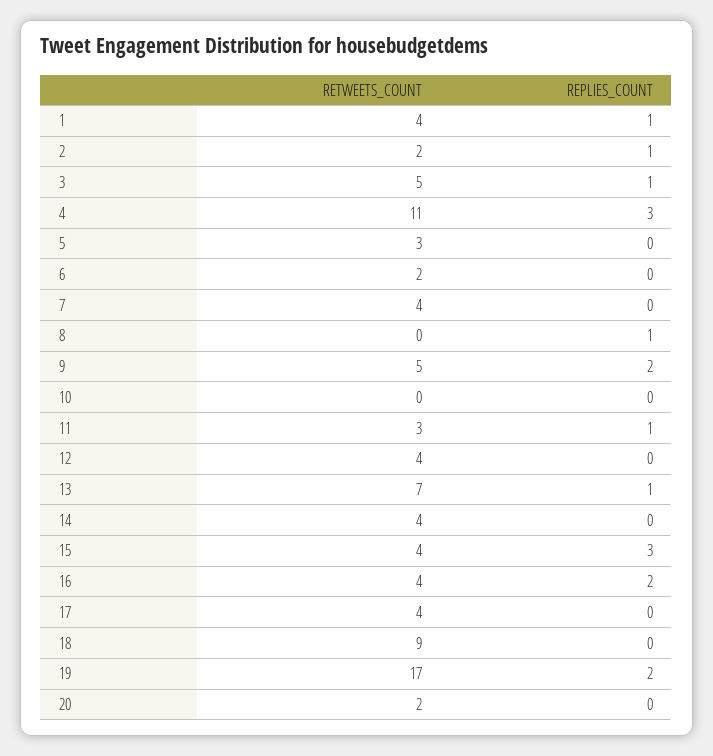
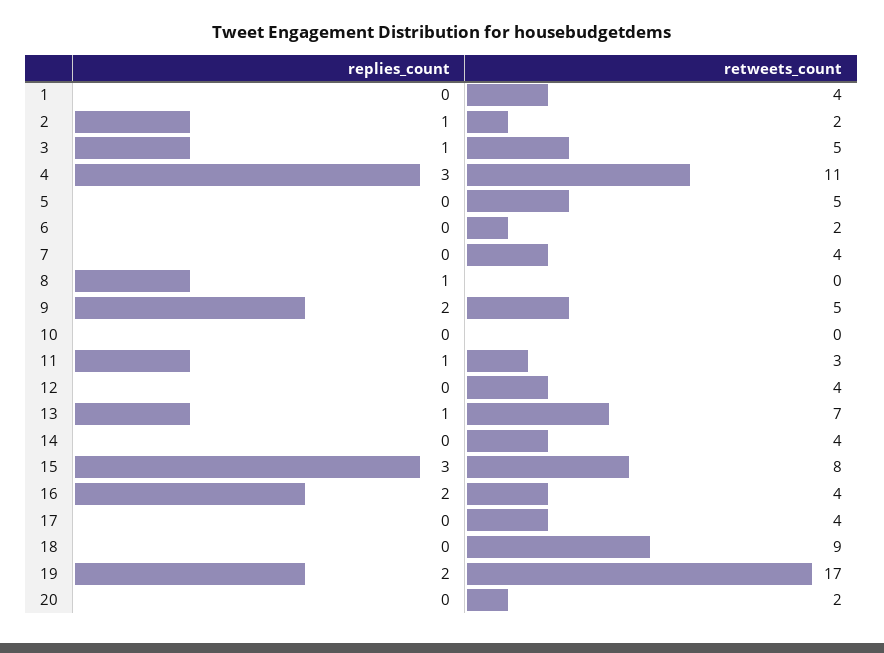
REPLIES_COUNT, 1: 1 -> 0
RETWEETS_COUNT, 5: 3 -> 5
RETWEETS_COUNT, 15: 4 -> 8

